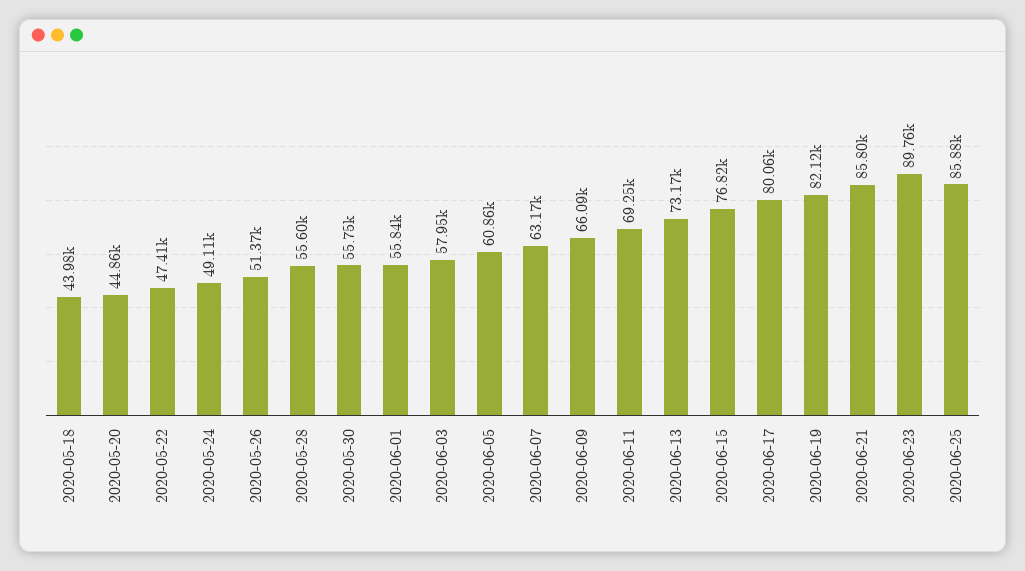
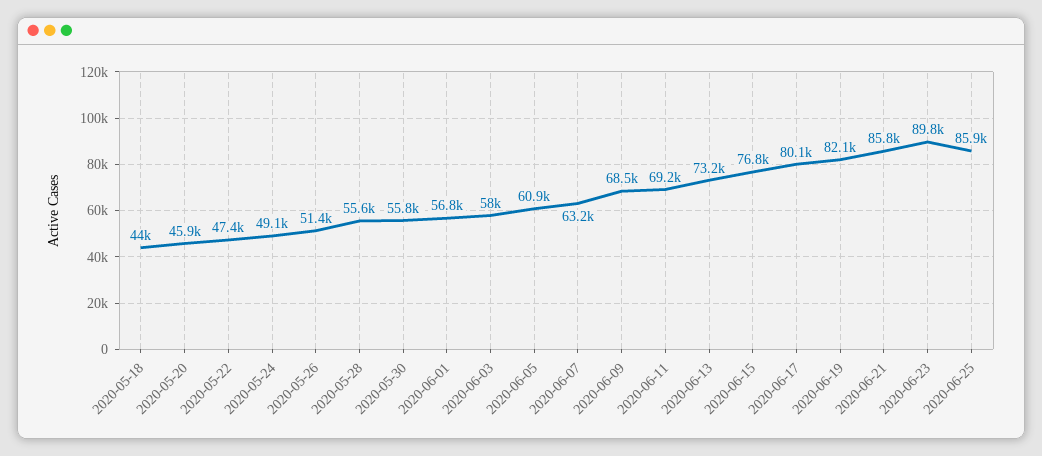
2020-05-20: 44860 -> 45900
2020-06-01: 55840 -> 56800
2020-06-09: 66090 -> 68500

